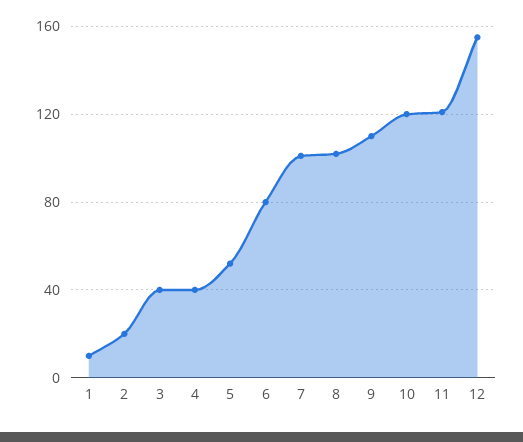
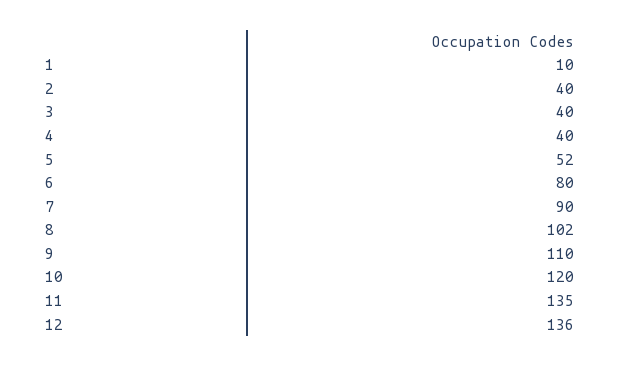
2: 20 -> 40
7: 100 -> 90
11: 120 -> 135
12: 155 -> 136

